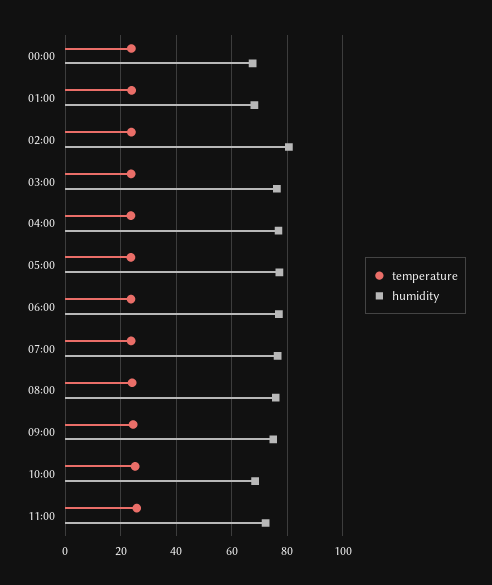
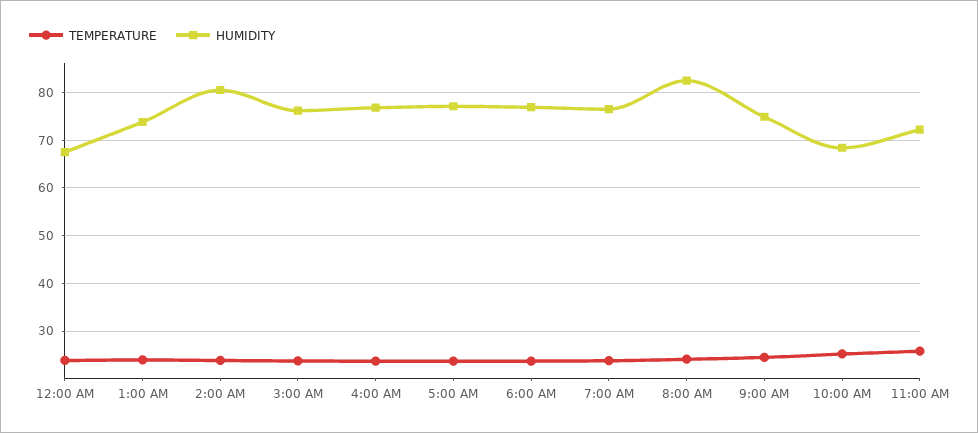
humidity, 01:00: 67.5 -> 74
humidity, 08:00: 75 -> 82

